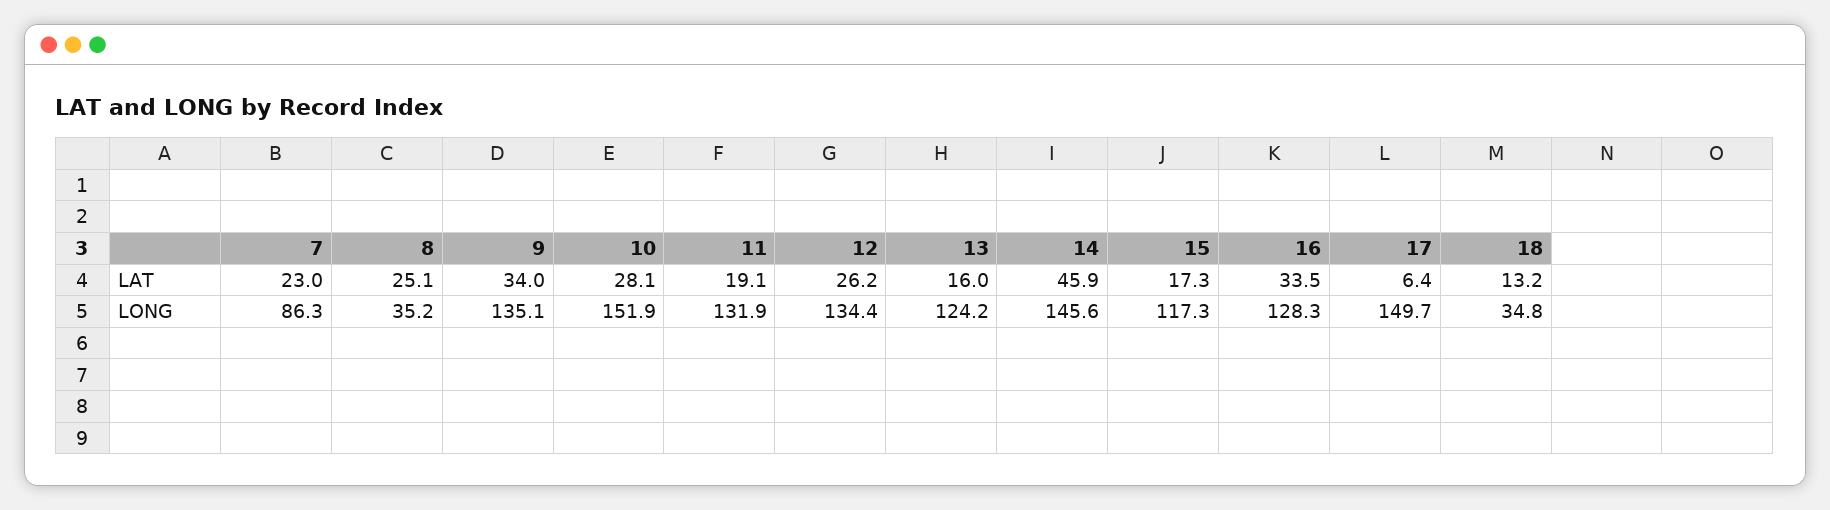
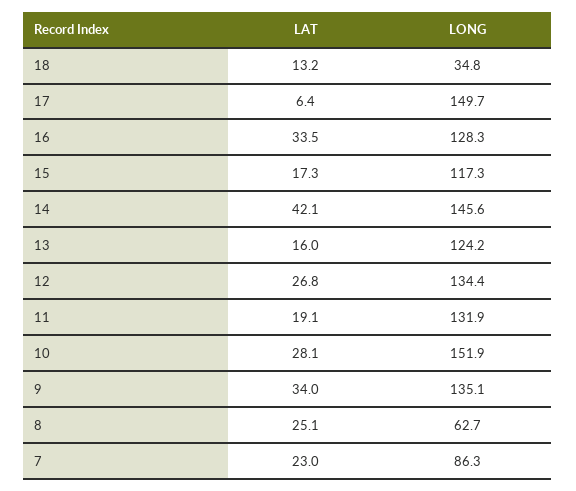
12, LAT: 26.2 -> 26.8
14, LAT: 45.9 -> 42.1
8, LONG: 35.2 -> 62.7

